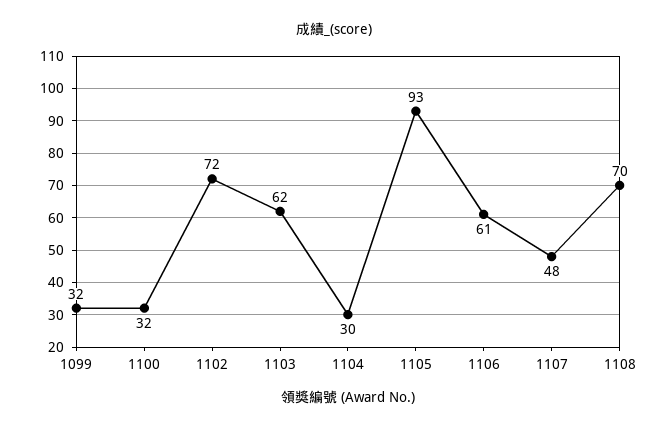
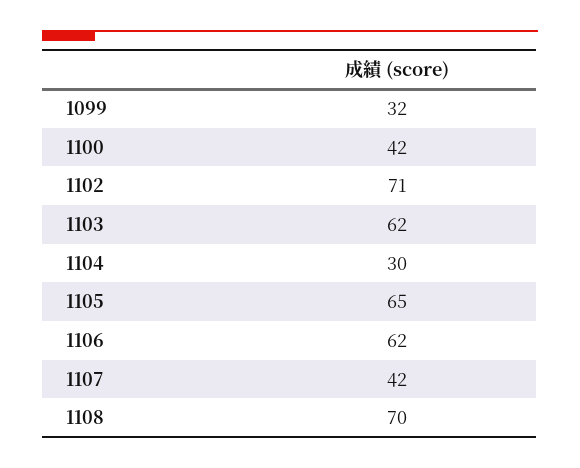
1100: 32 -> 42
1102: 72 -> 71
1105: 93 -> 65
1106: 61 -> 62
1107: 48 -> 42

